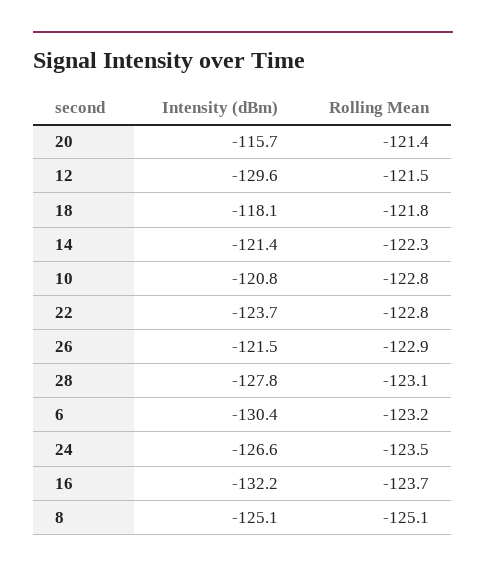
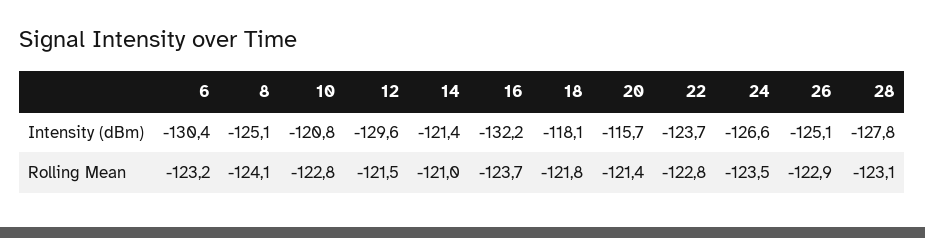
Rolling Mean, 14: -122.3 -> -121
Intensity (dBm), 26: -121.5 -> -125.1
Rolling Mean, 8: -125.1 -> -124.1

